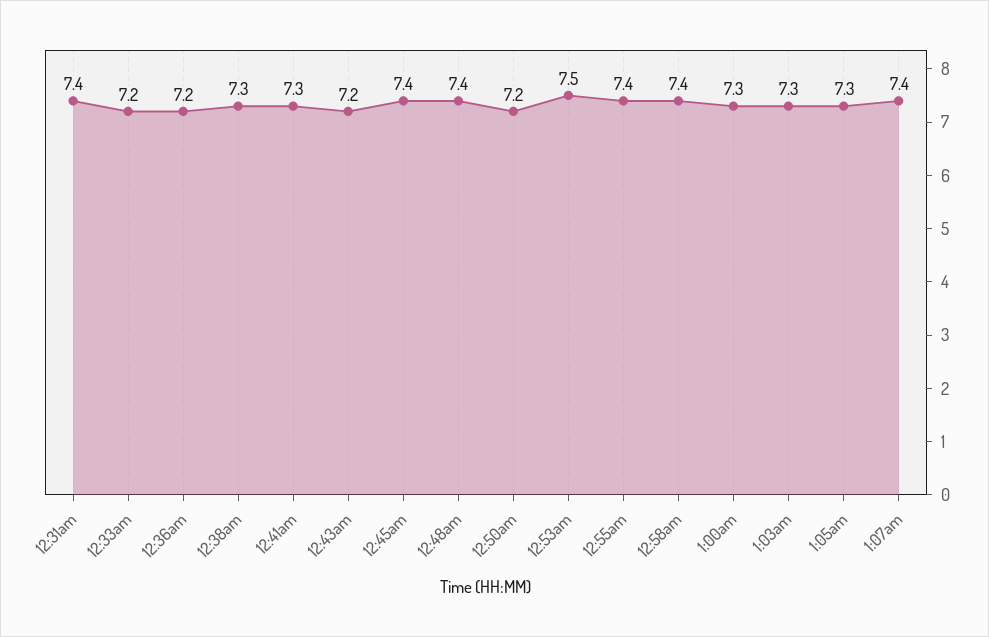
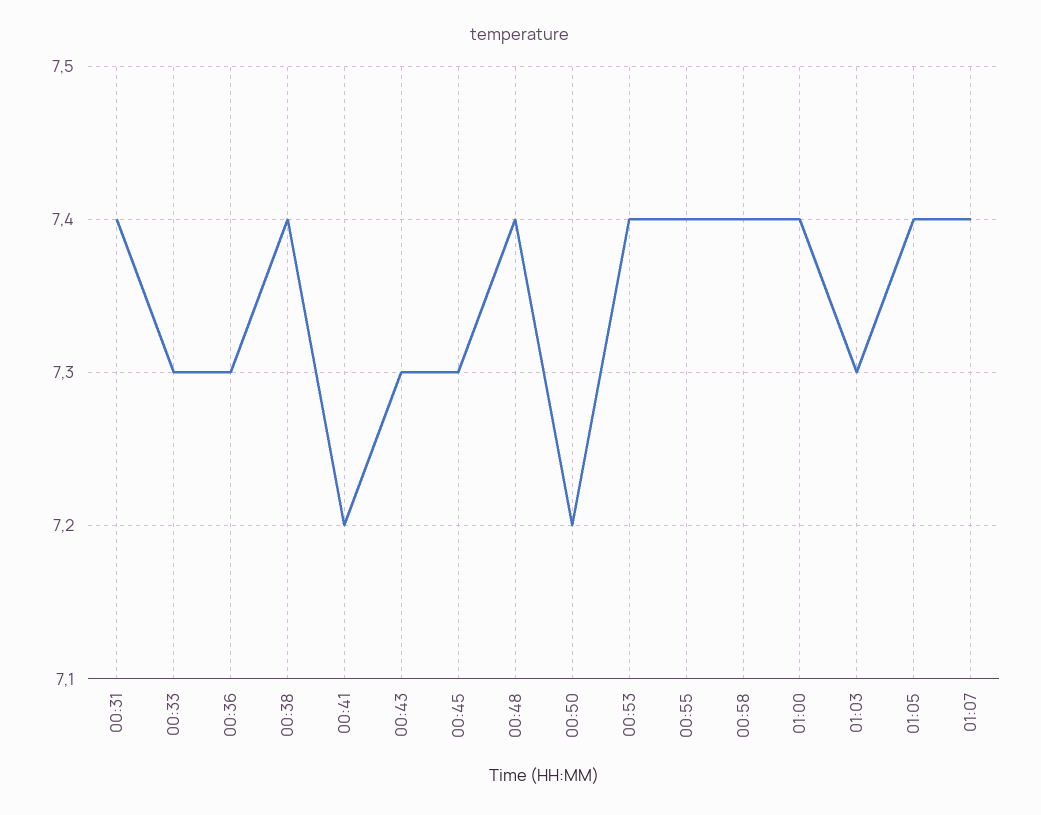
12:33am: 7.2 -> 7.3
12:36am: 7.2 -> 7.3
12:38am: 7.3 -> 7.4
12:41am: 7.3 -> 7.2
12:43am: 7.2 -> 7.3
12:45am: 7.4 -> 7.3
12:53am: 7.5 -> 7.4
1:00am: 7.3 -> 7.4
1:05am: 7.3 -> 7.4

